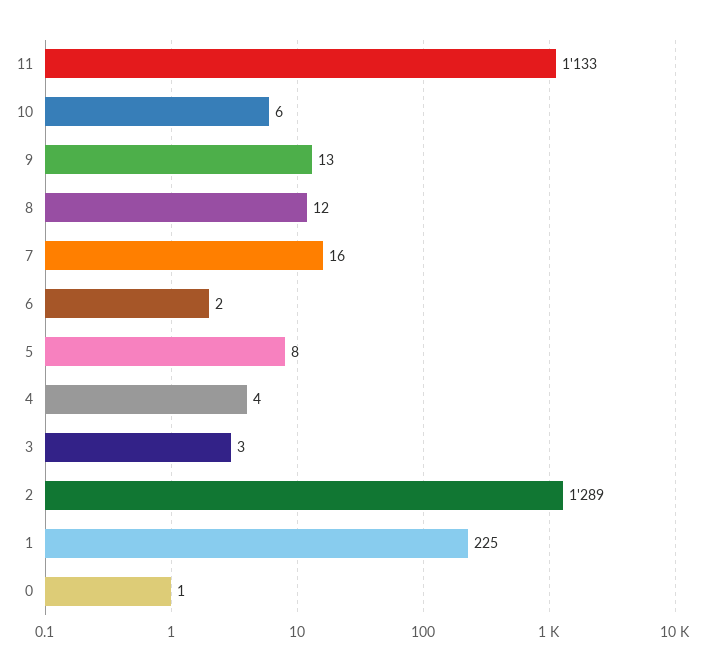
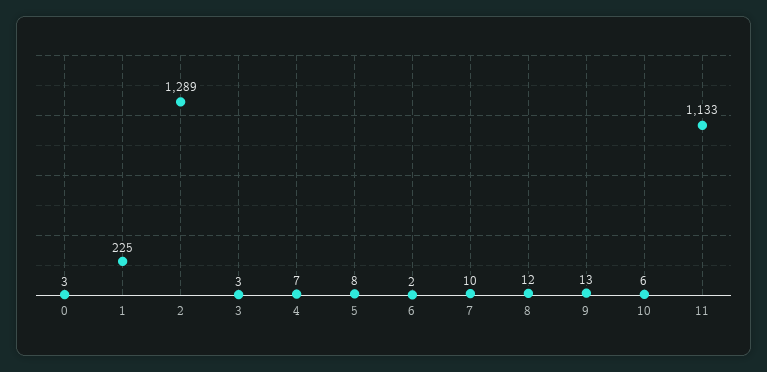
7: 16 -> 10
4: 4 -> 7
0: 1 -> 3

